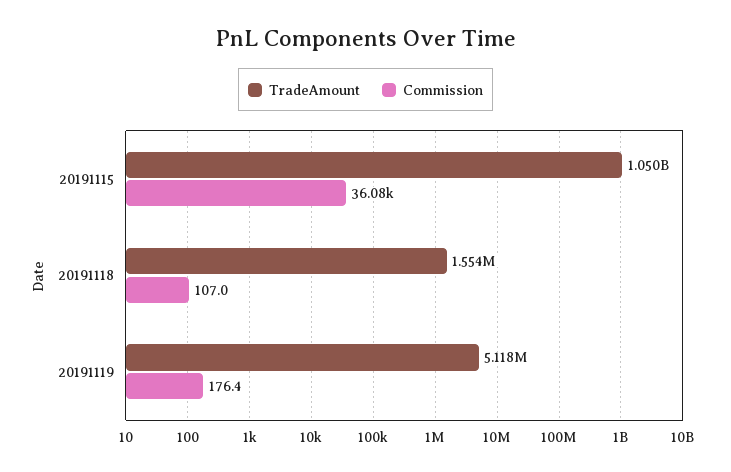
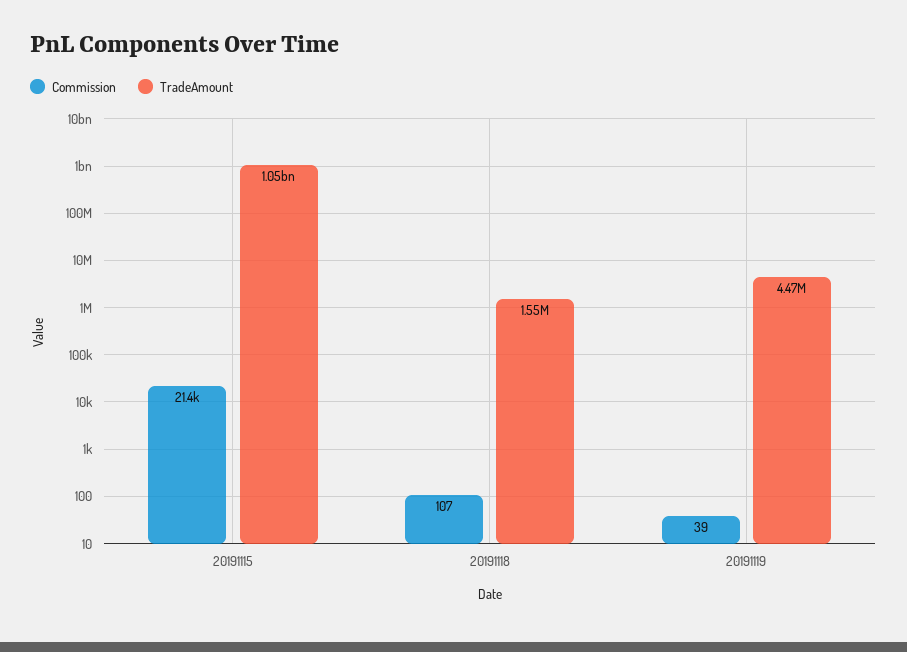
Commission, 20191115: 36080 -> 21400
TradeAmount, 20191119: 5118000 -> 4470000
Commission, 20191119: 176.4 -> 39

